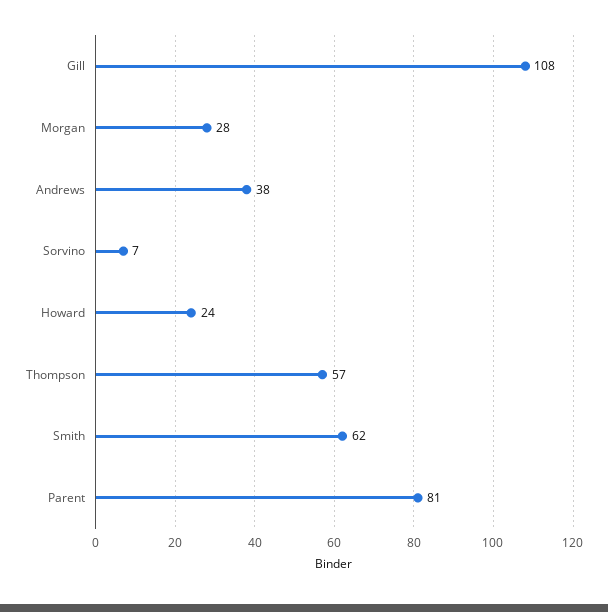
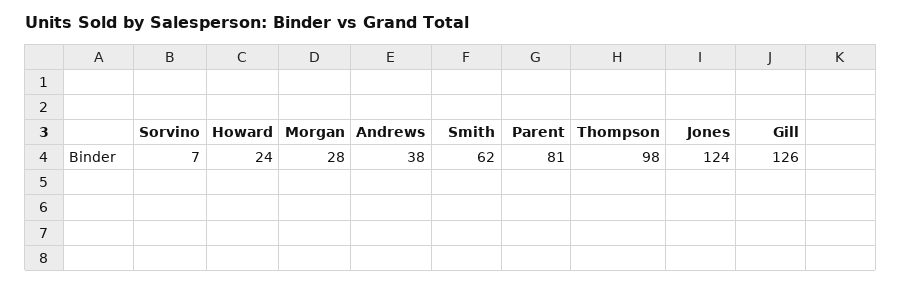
Gill: 108 -> 126
Thompson: 57 -> 98
Jones: none -> 124

